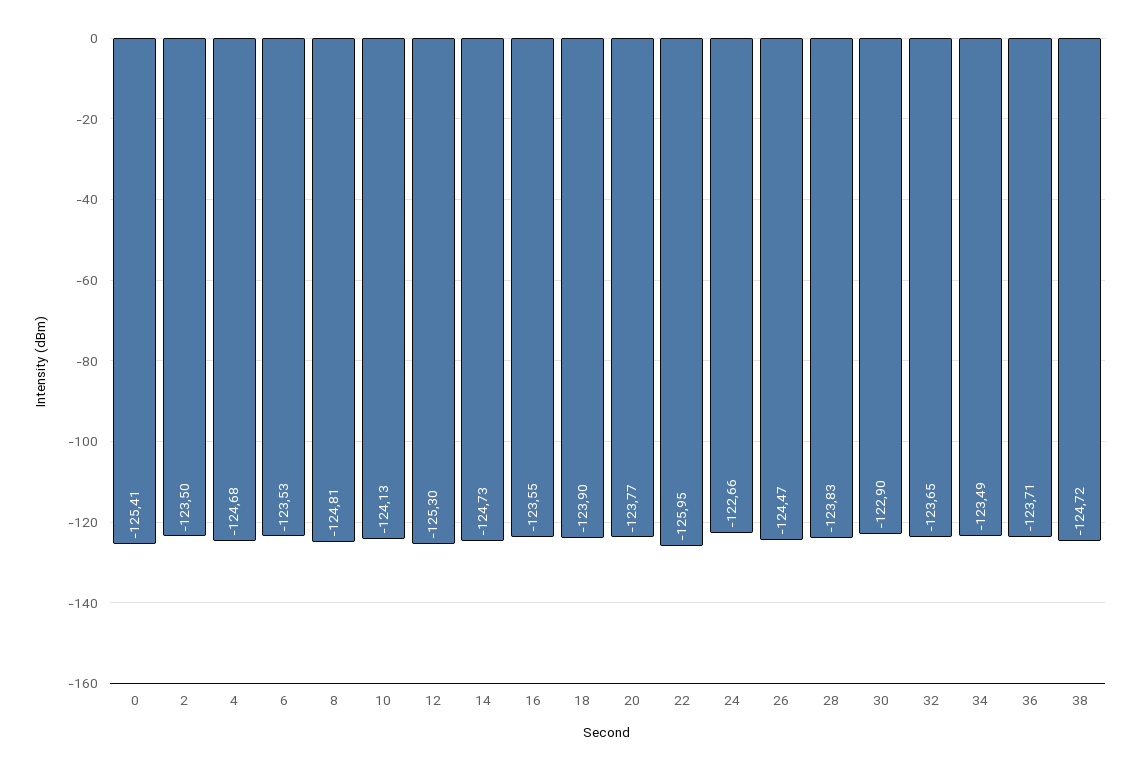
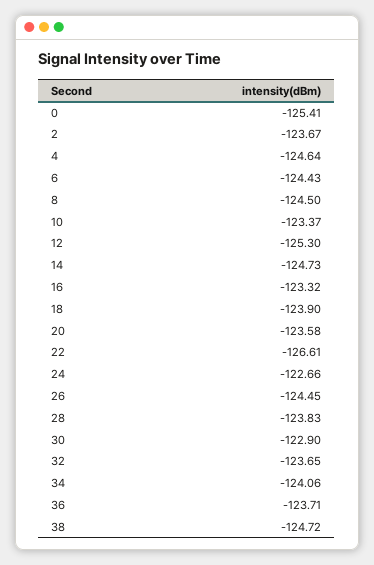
2: -123.5 -> -123.67
4: -124.68 -> -124.64
6: -123.53 -> -124.43
8: -124.81 -> -124.5
10: -124.13 -> -123.37
16: -123.55 -> -123.32
20: -123.77 -> -123.58
22: -125.95 -> -126.61
26: -124.47 -> -124.45
34: -123.49 -> -124.06

